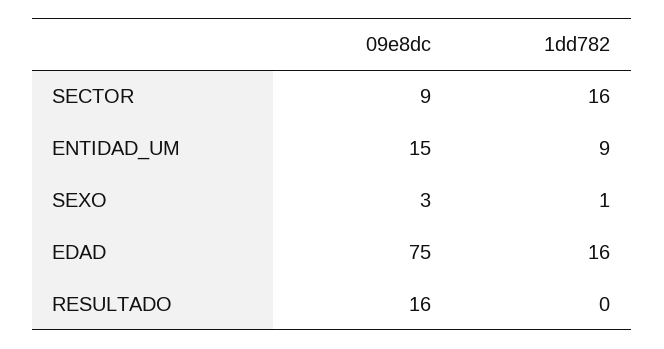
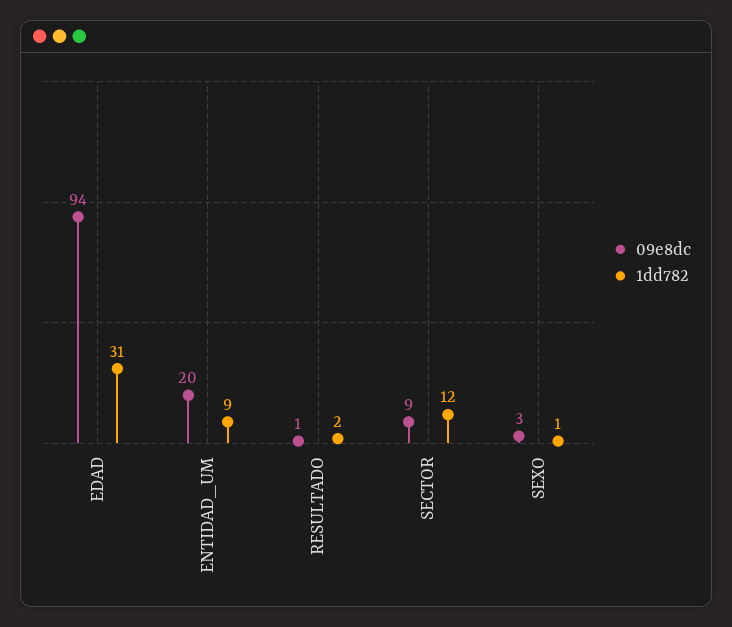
1dd782, SECTOR: 16 -> 12
09e8dc, ENTIDAD_UM: 15 -> 20
09e8dc, EDAD: 75 -> 94
1dd782, EDAD: 16 -> 31
09e8dc, RESULTADO: 16 -> 1
1dd782, RESULTADO: 0 -> 2

